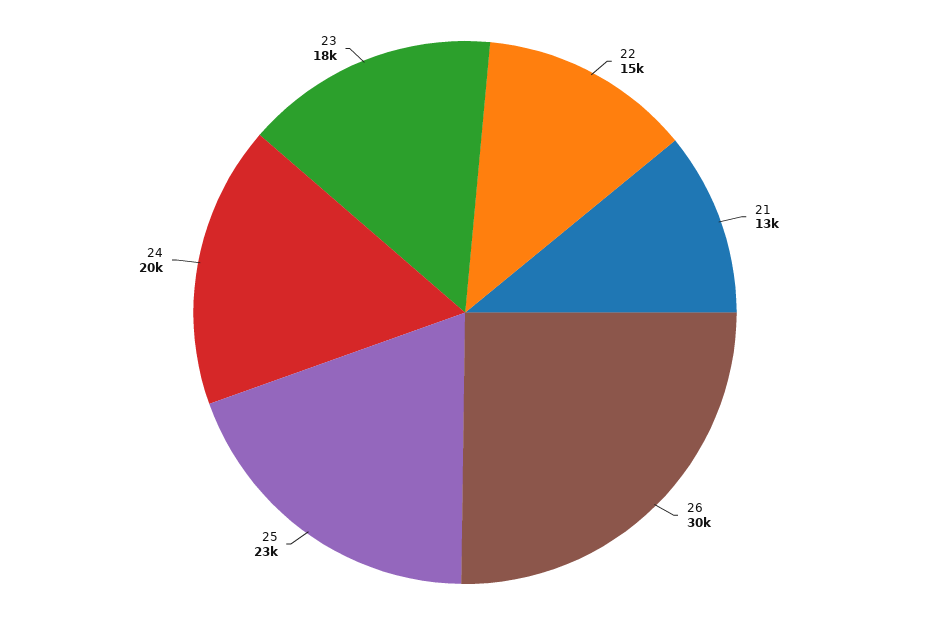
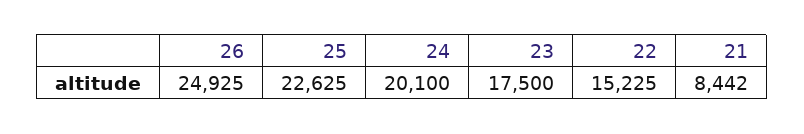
21: 13000 -> 8442
26: 30000 -> 24925

